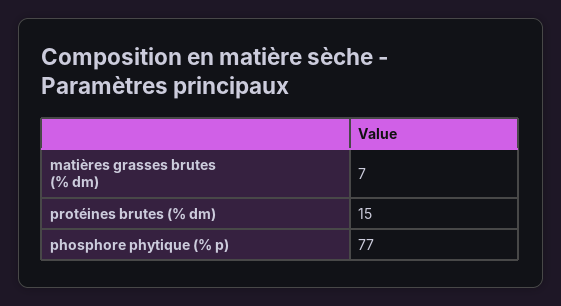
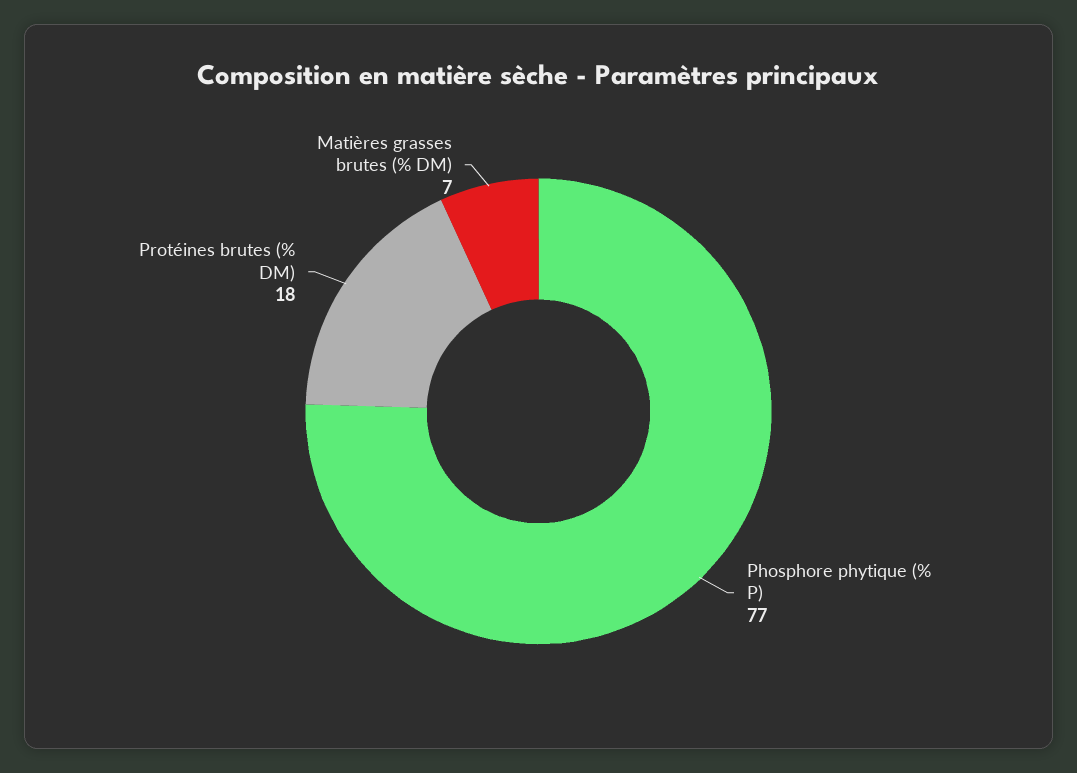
protéines brutes (% dm): 15 -> 18

